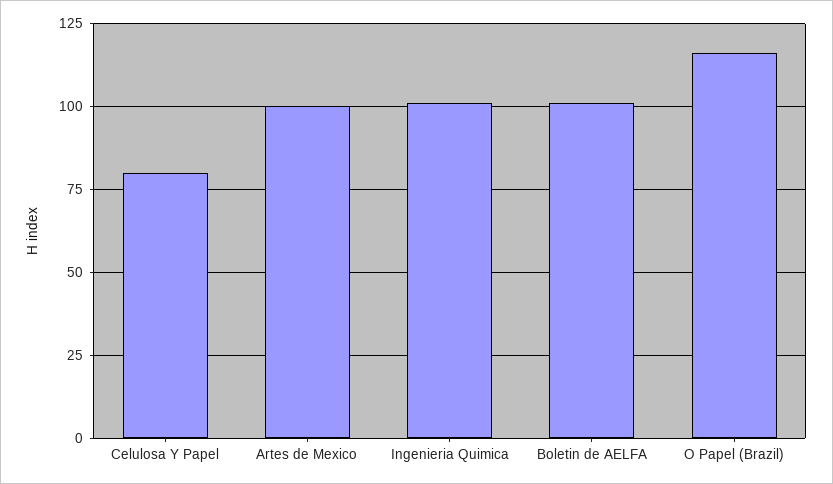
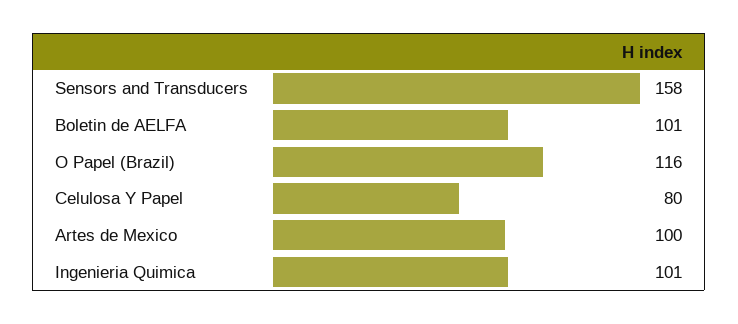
Sensors and Transducers: none -> 158

